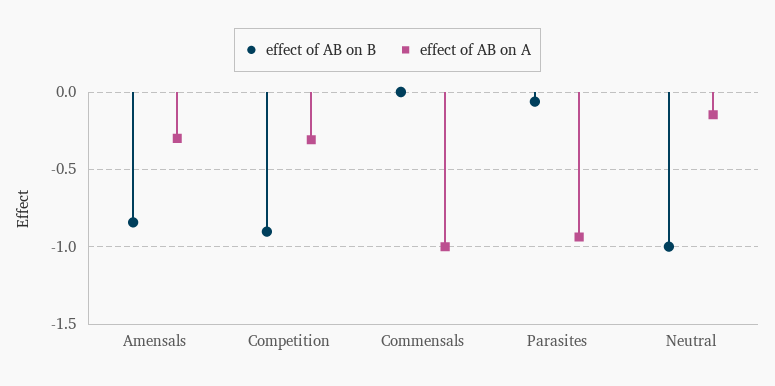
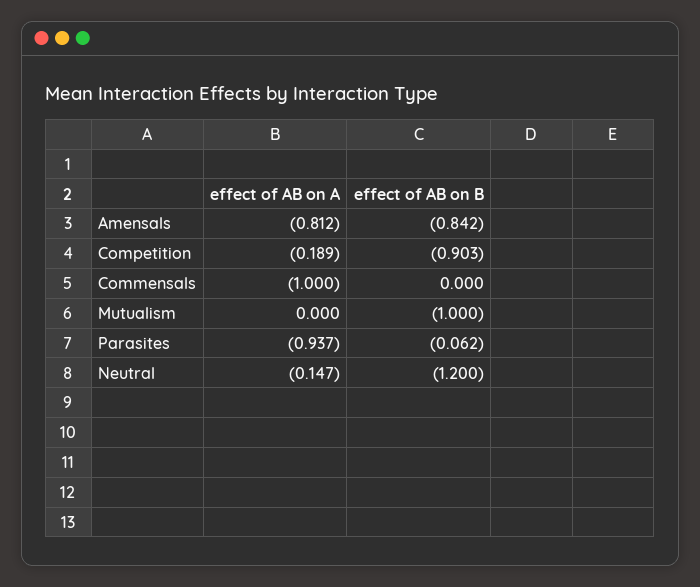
effect of AB on A, Amensals: -0.3 -> -0.812
effect of AB on A, Competition: -0.3 -> -0.189
effect of AB on B, Neutral: -1 -> -1.2
effect of AB on A, Mutualism: none -> 0
effect of AB on B, Mutualism: none -> -1

